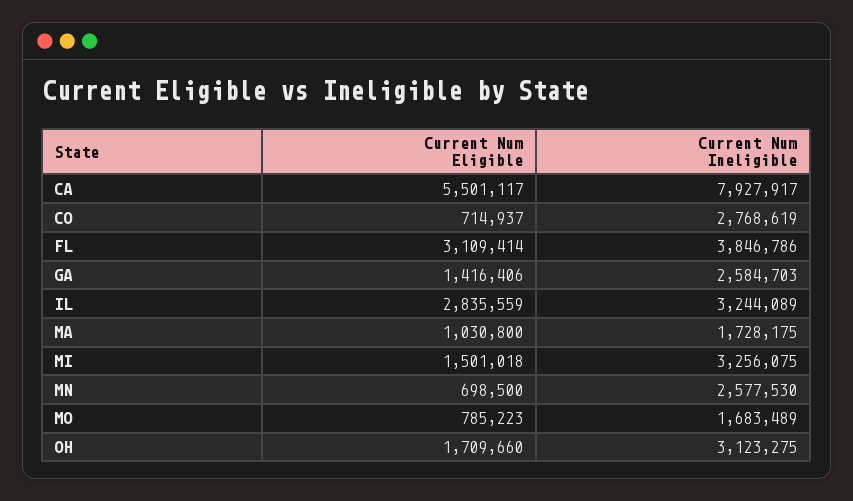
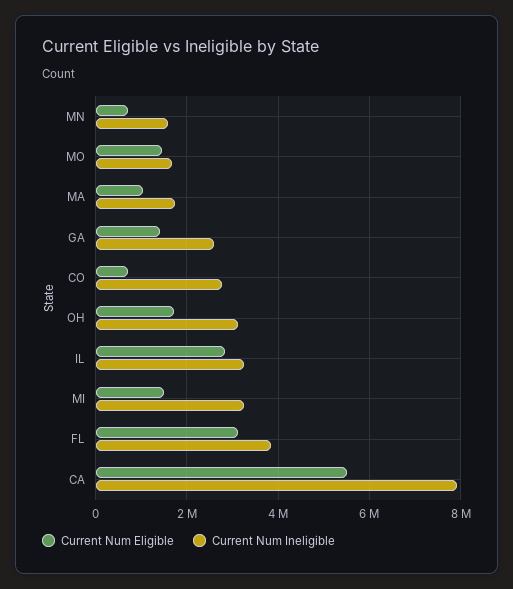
Current Num Ineligible, MN: 2577530 -> 1600000
Current Num Eligible, MO: 785223 -> 1400000

